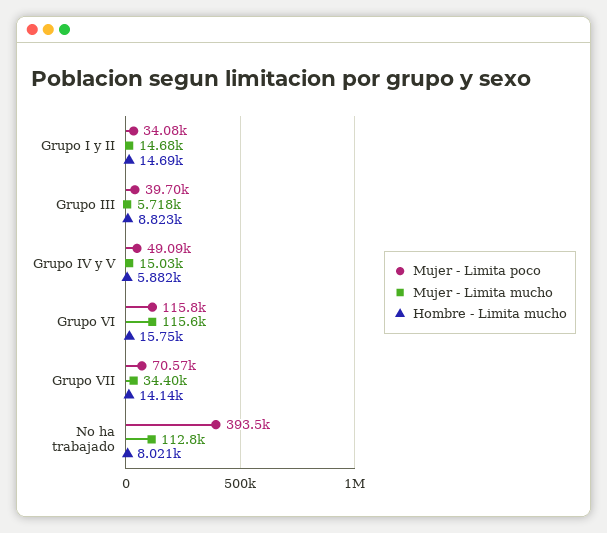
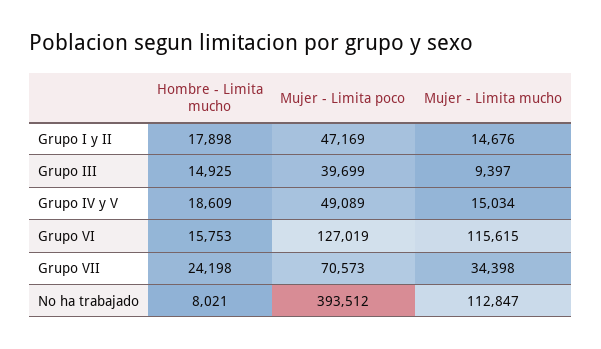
Mujer - Limita poco, Grupo I y II: 34080 -> 47169
Hombre - Limita mucho, Grupo I y II: 14690 -> 17898
Mujer - Limita mucho, Grupo III: 5718 -> 9397
Hombre - Limita mucho, Grupo III: 8823 -> 14925
Hombre - Limita mucho, Grupo IV y V: 5882 -> 18609
Mujer - Limita poco, Grupo VI: 115800 -> 127019
Hombre - Limita mucho, Grupo VII: 14140 -> 24198

